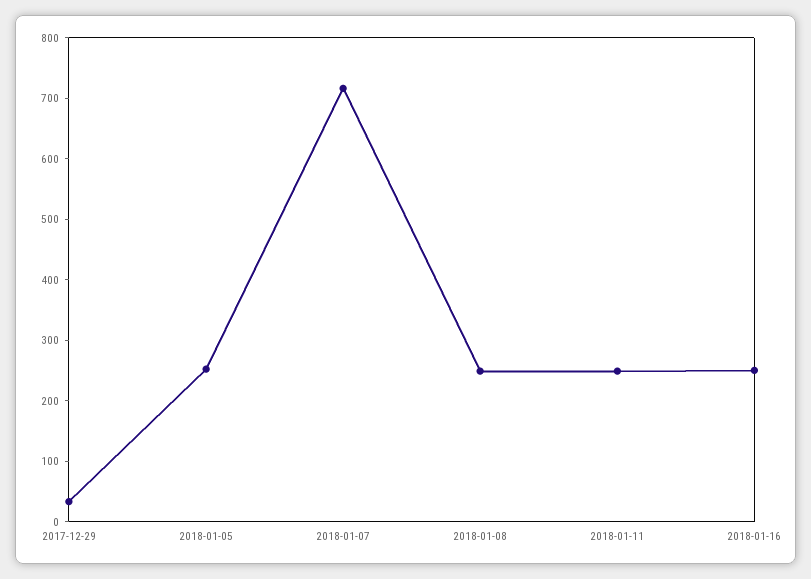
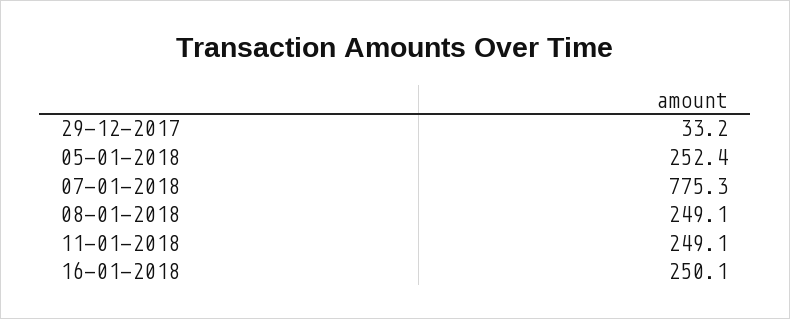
2018-01-07: 720 -> 775.3

